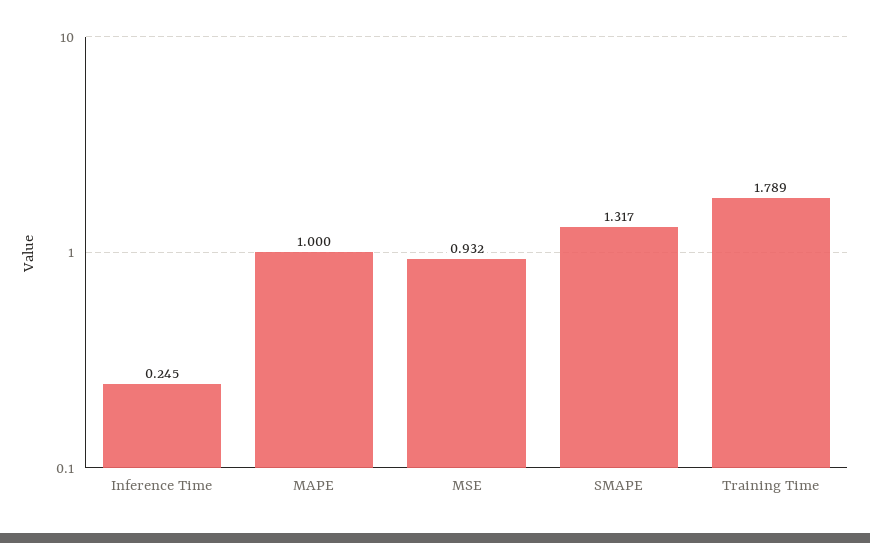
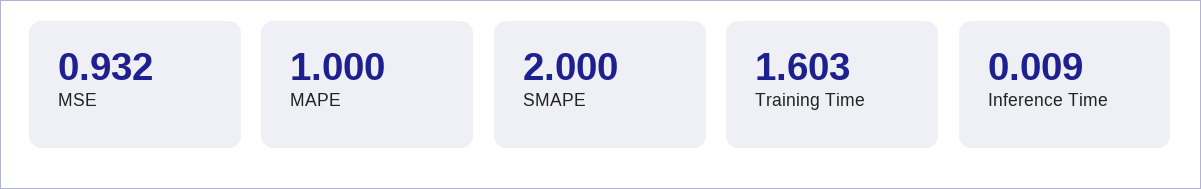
Inference Time: 0.245 -> 0.009
SMAPE: 1.317 -> 2
Training Time: 1.789 -> 1.603

